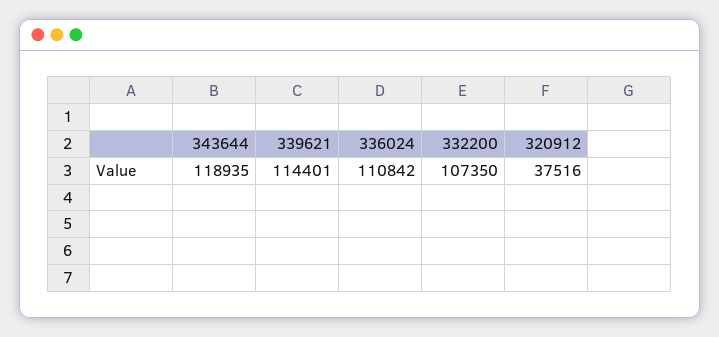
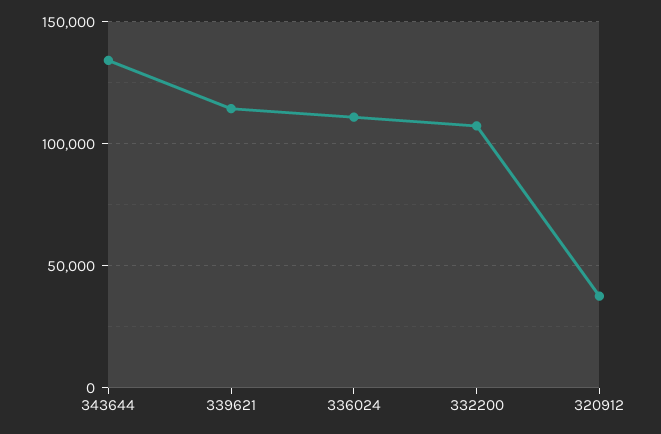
343644: 118935 -> 135000

